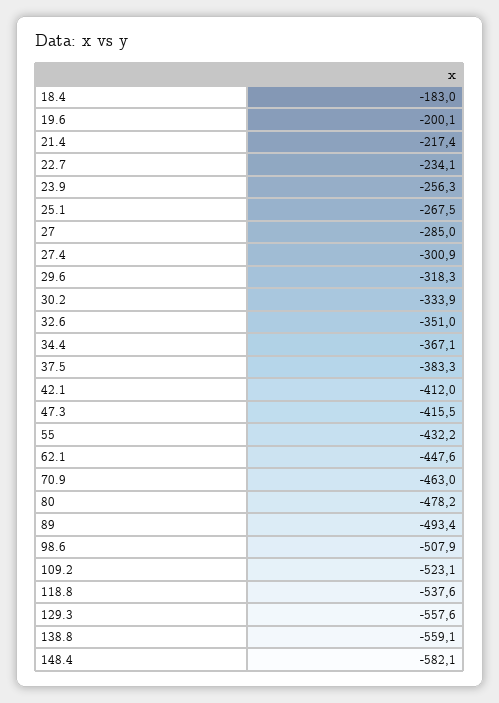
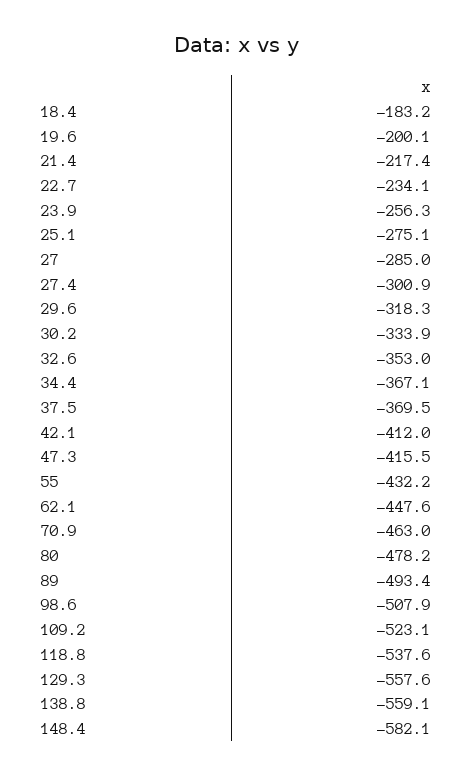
18.4: -183 -> -183.2
25.1: -267.5 -> -275.1
32.6: -351 -> -353
37.5: -383.3 -> -369.5

